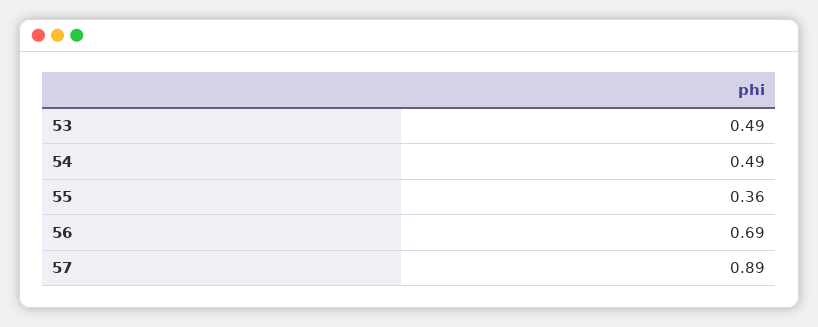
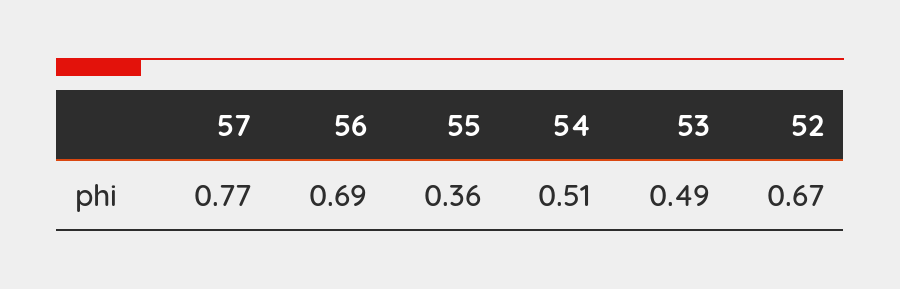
54: 0.49 -> 0.51
57: 0.89 -> 0.77
52: none -> 0.67

